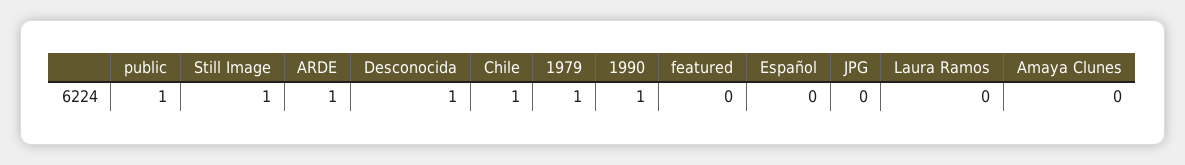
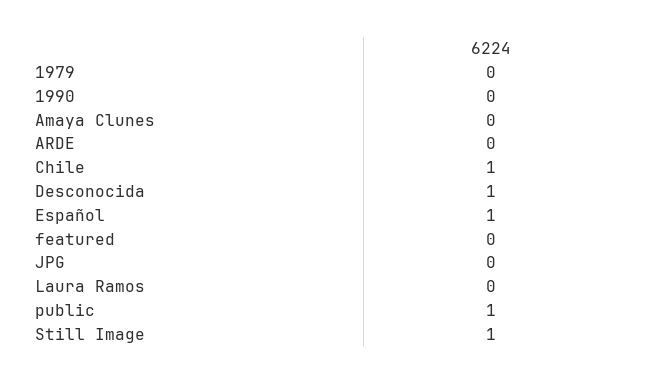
ARDE: 1 -> 0
1979: 1 -> 0
1990: 1 -> 0
Español: 0 -> 1

